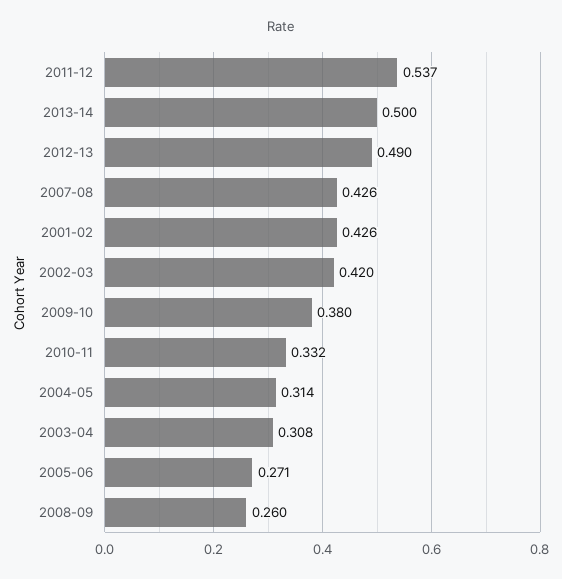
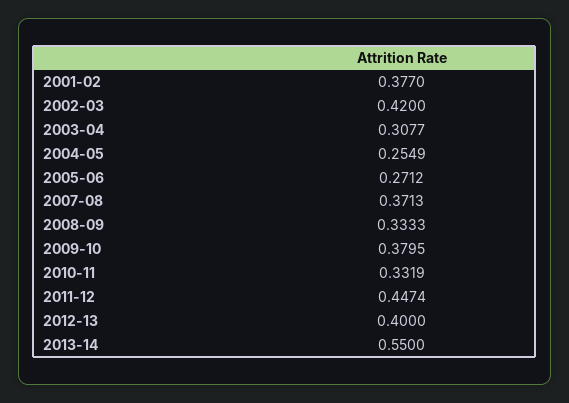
2011-12: 0.537 -> 0.4474
2013-14: 0.5 -> 0.55
2012-13: 0.49 -> 0.4
2007-08: 0.426 -> 0.3713
2001-02: 0.426 -> 0.377
2004-05: 0.314 -> 0.2549
2008-09: 0.26 -> 0.3333

